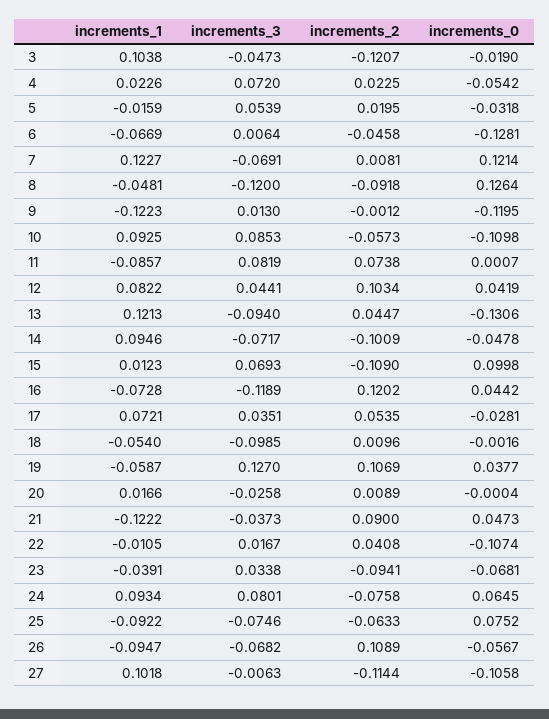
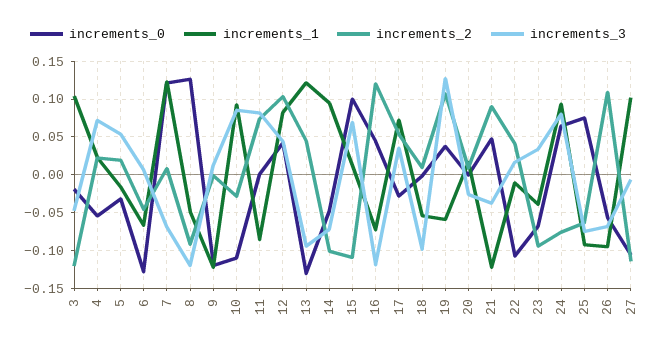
increments_2, 10: -0.0573 -> -0.03

